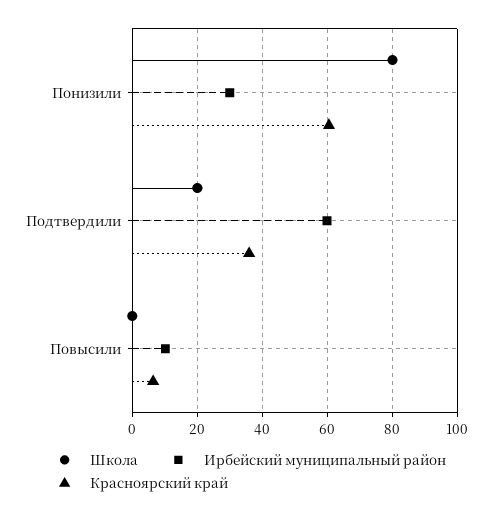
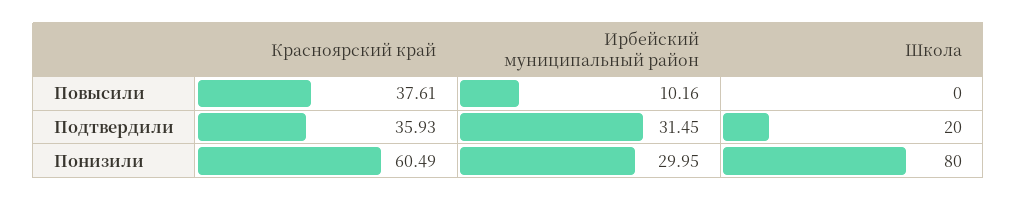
Ирбейский муниципальный район, Подтвердили: 60 -> 31.45
Красноярский край, Повысили: 6 -> 37.61

